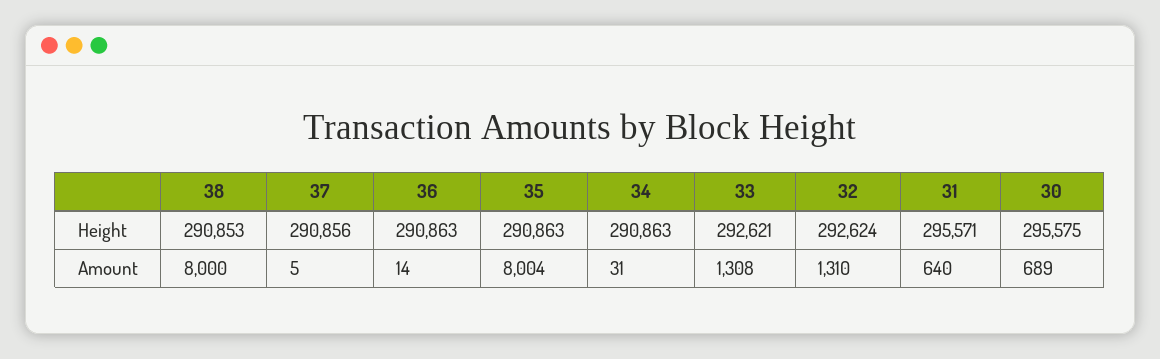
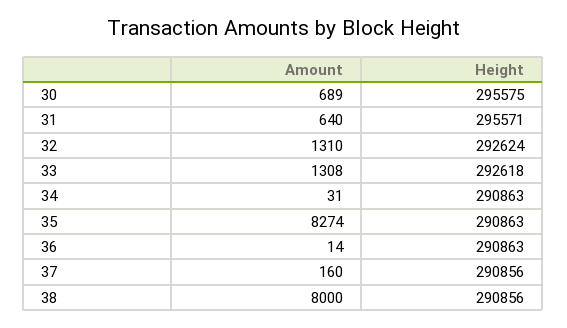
38, Height: 290853 -> 290856
33, Height: 292621 -> 292618
37, Amount: 5 -> 160
35, Amount: 8004 -> 8274

